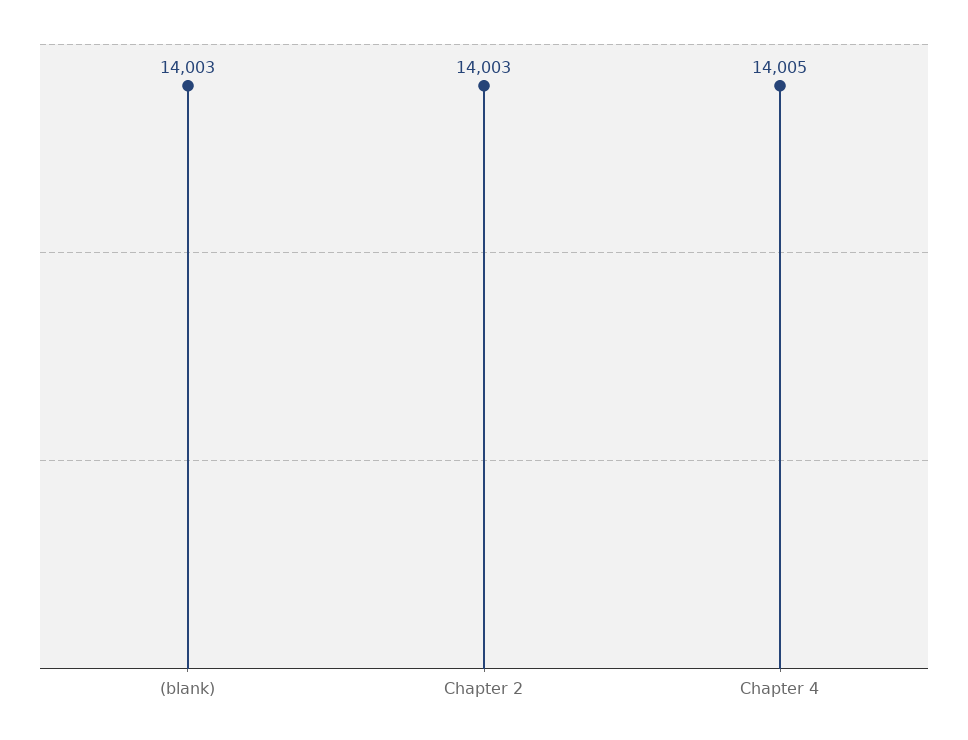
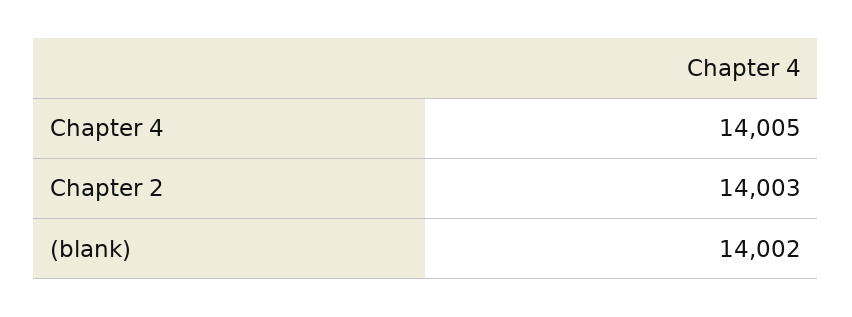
(blank): 14003 -> 14002

